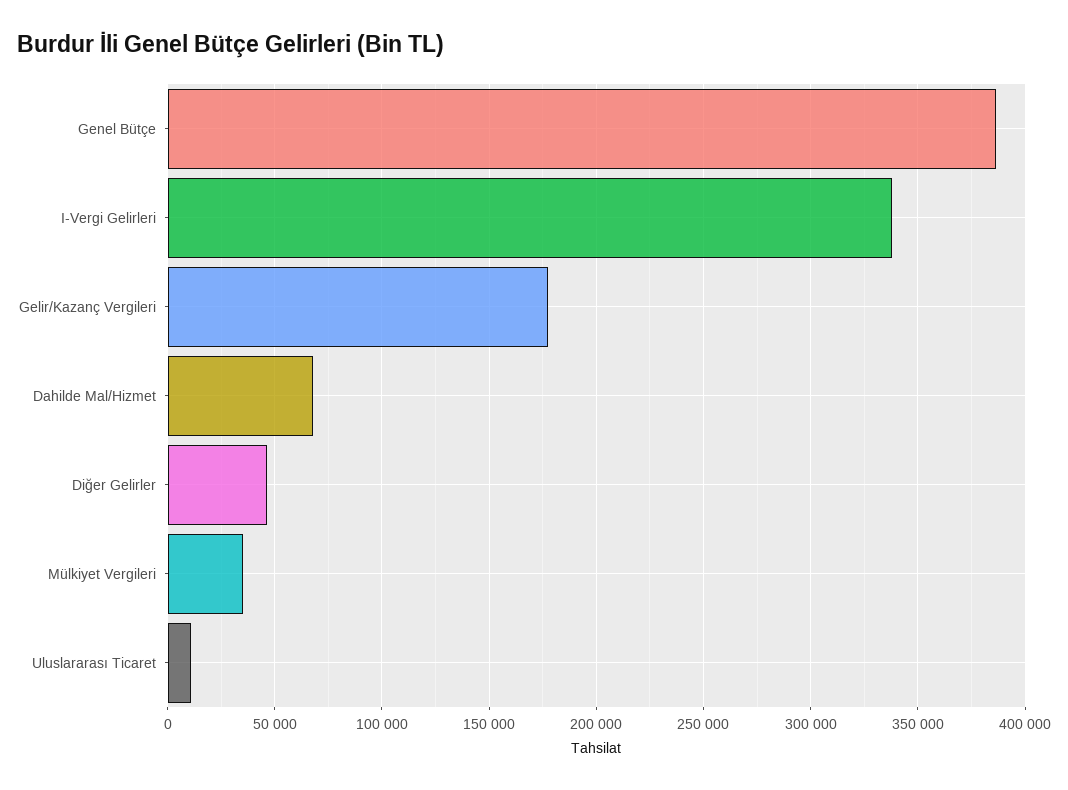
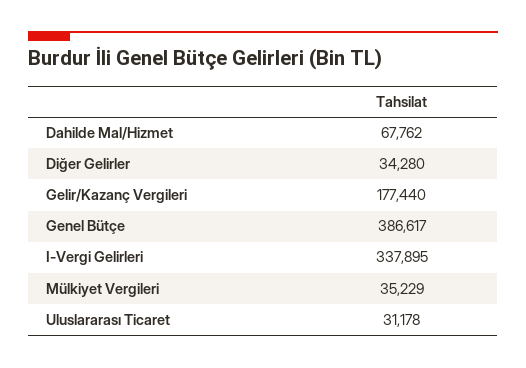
Diğer Gelirler: 45000 -> 34280
Uluslararası Ticaret: 10000 -> 31178

